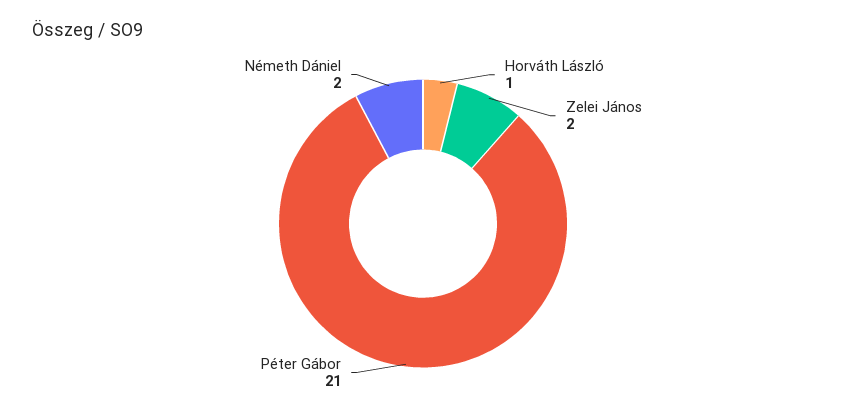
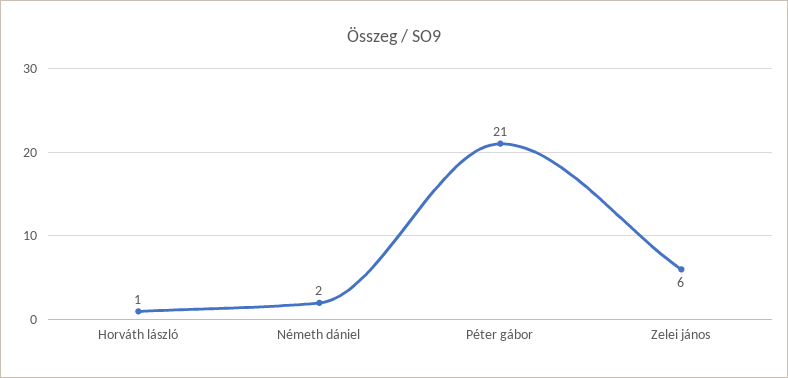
Zelei János: 2 -> 6

